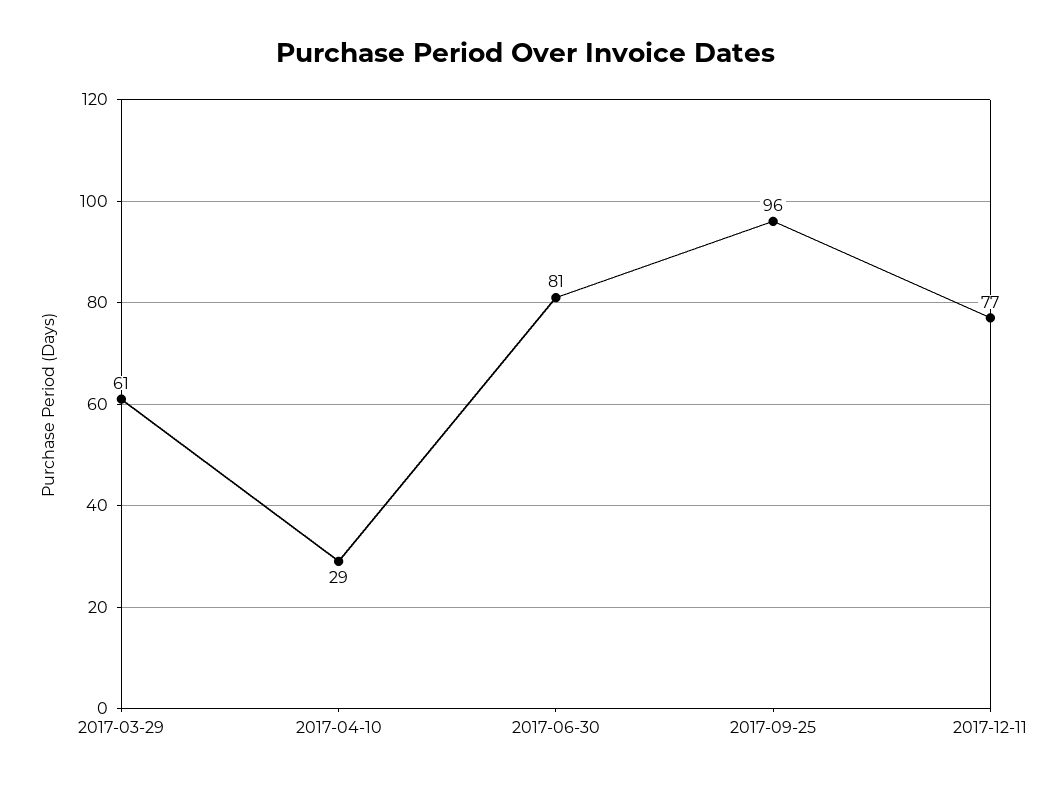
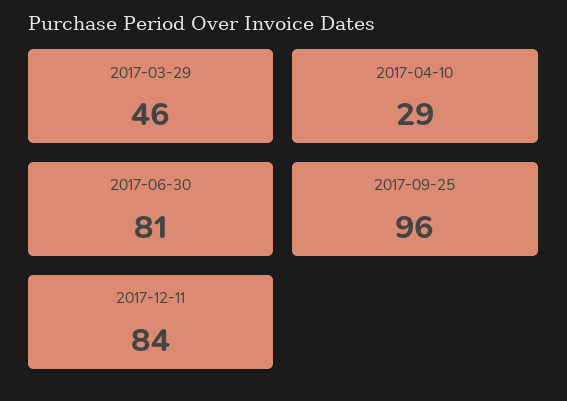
2017-03-29: 61 -> 46
2017-12-11: 77 -> 84

